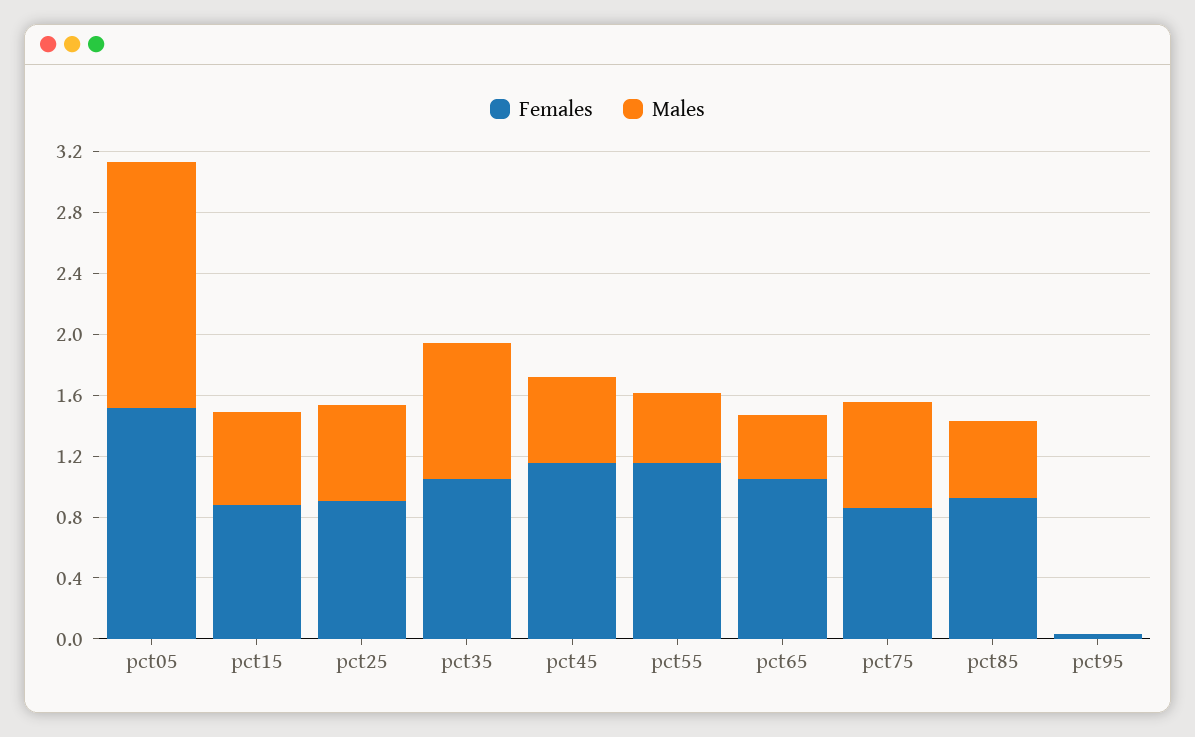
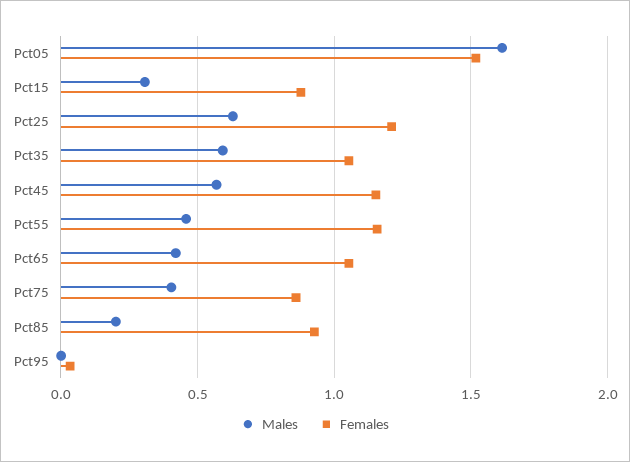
Males, pct15: 0.6 -> 0.3
Females, pct25: 0.9 -> 1.2
Males, pct35: 0.9 -> 0.6
Males, pct75: 0.7 -> 0.4
Males, pct85: 0.5 -> 0.2

